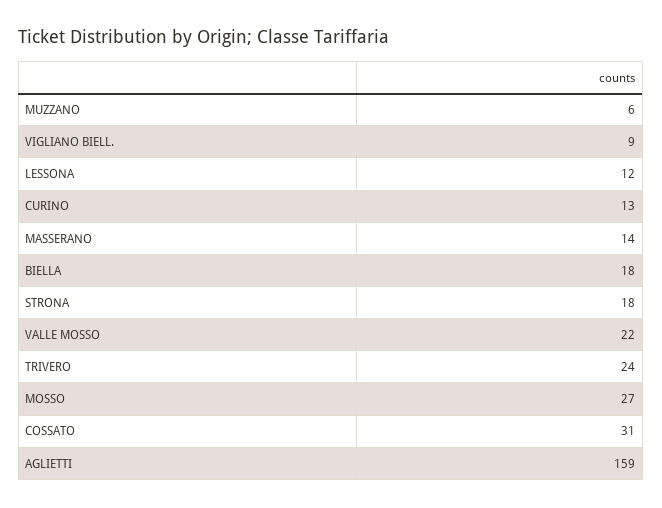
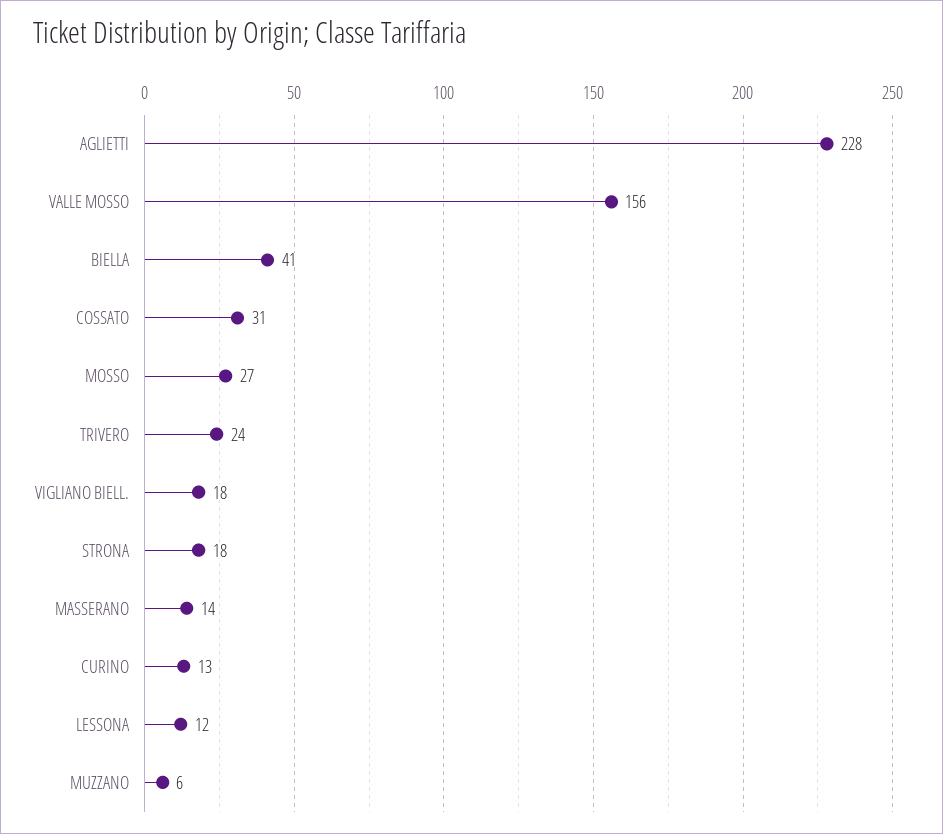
VIGLIANO BIELL.: 9 -> 18
BIELLA: 18 -> 41
VALLE MOSSO: 22 -> 156
AGLIETTI: 159 -> 228

